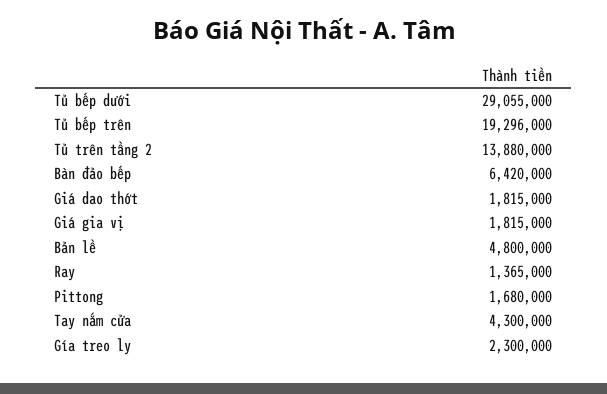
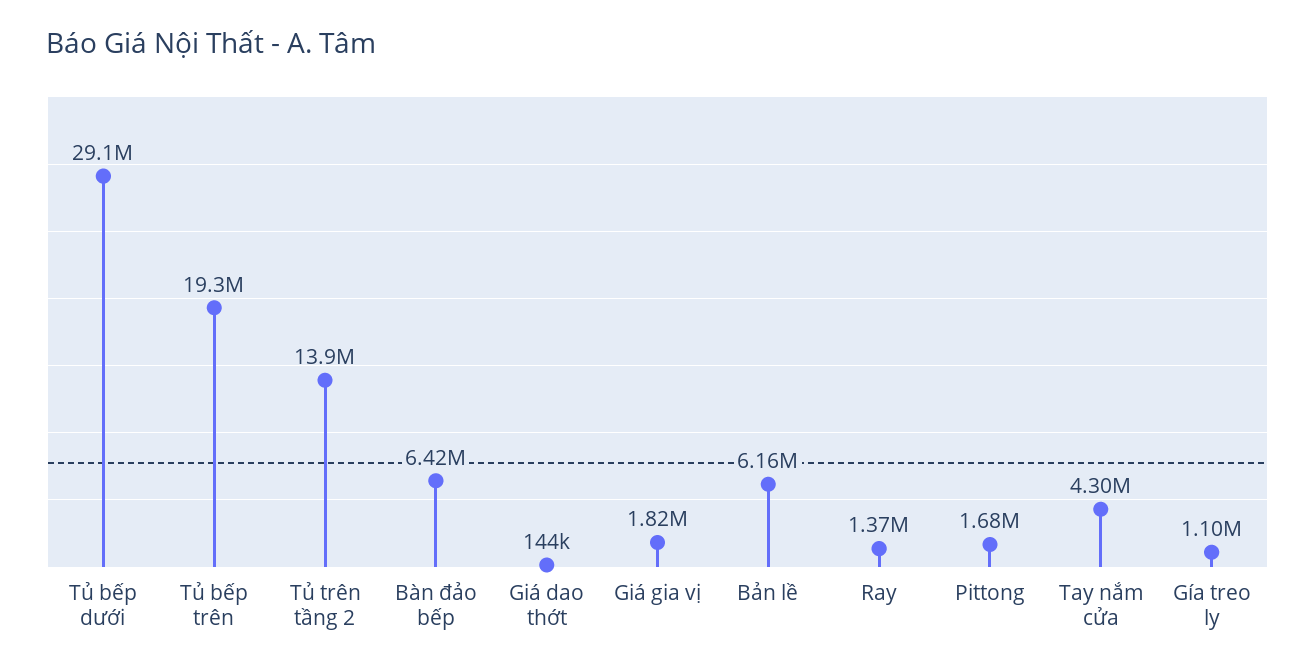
Giá dao thớt: 1815000 -> 144000
Bản lề: 4800000 -> 6160000
Gía treo ly: 2300000 -> 1100000

